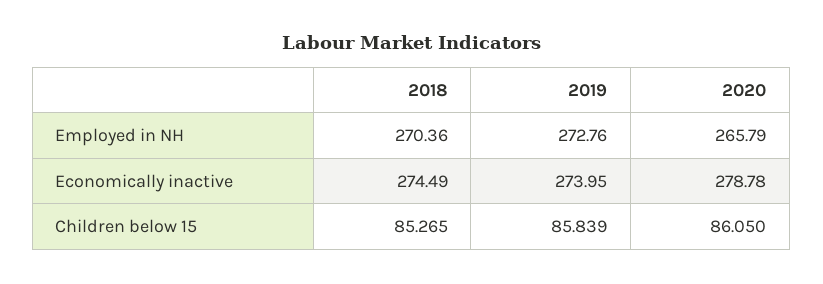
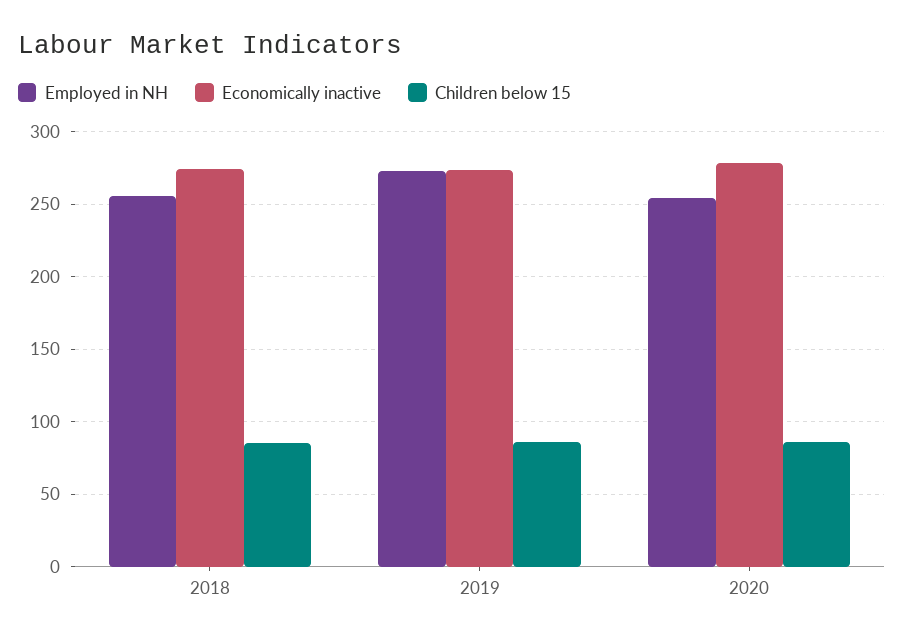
Employed in NH, 2018: 270.36 -> 255
Employed in NH, 2020: 265.79 -> 255

